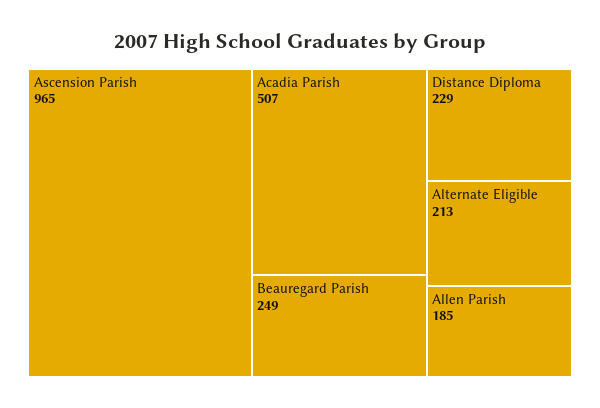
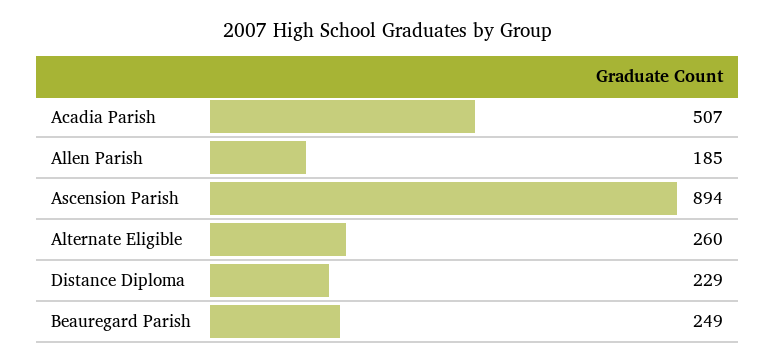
Ascension Parish: 965 -> 894
Alternate Eligible: 213 -> 260

